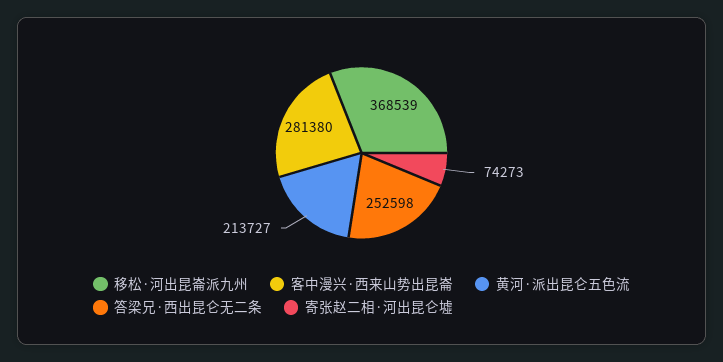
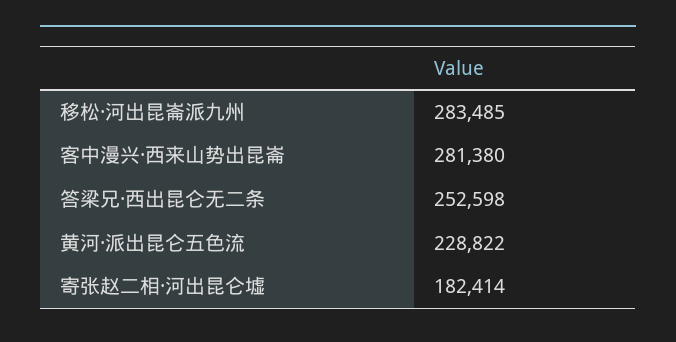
移松·河出昆崙派九州: 368539 -> 283485
黄河·派出昆仑五色流: 213727 -> 228822
寄张赵二相·河出昆仑墟: 74273 -> 182414

